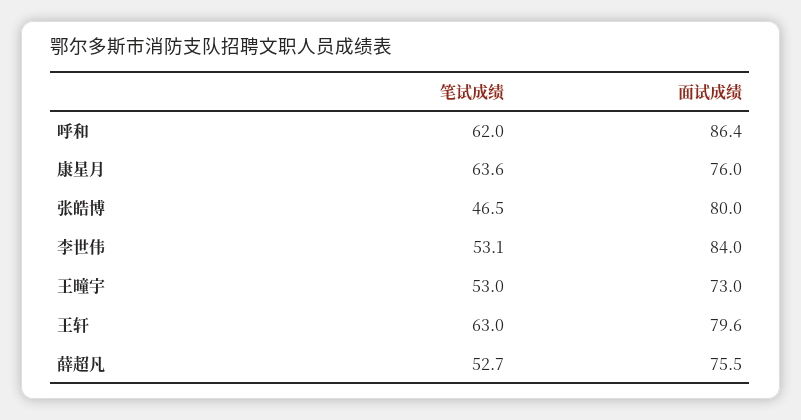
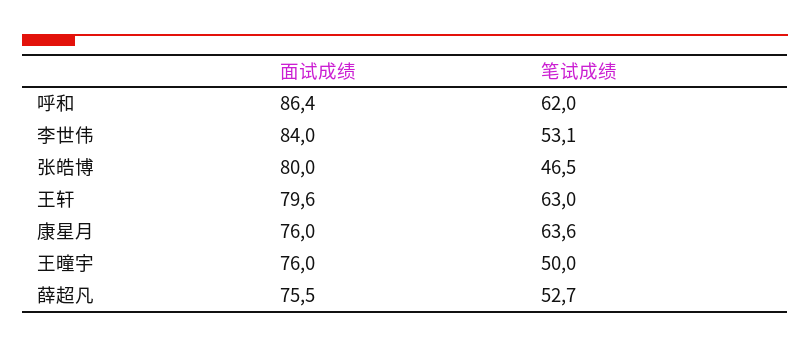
笔试成绩, 王曈宇: 53 -> 50
面试成绩, 王曈宇: 73 -> 76

